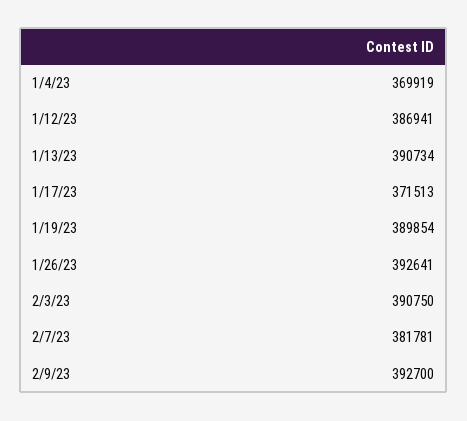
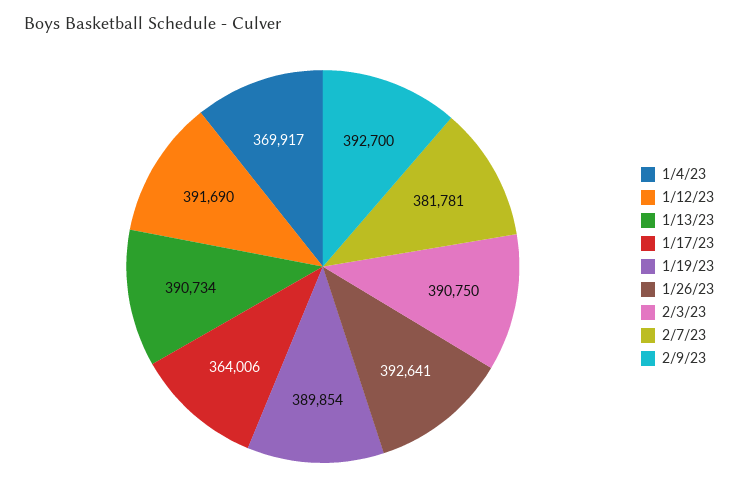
1/4/23: 369919 -> 369917
1/12/23: 386941 -> 391690
1/17/23: 371513 -> 364006

